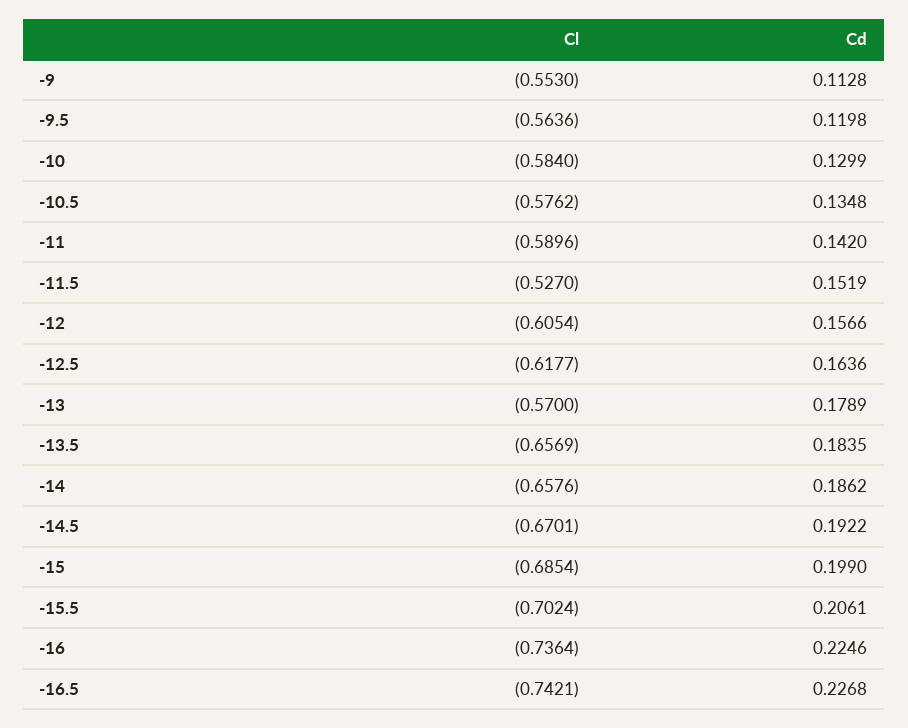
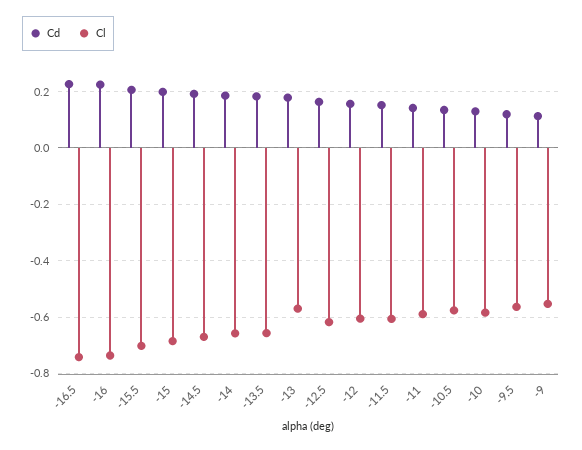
Cl, -11.5: -0.527 -> -0.6

